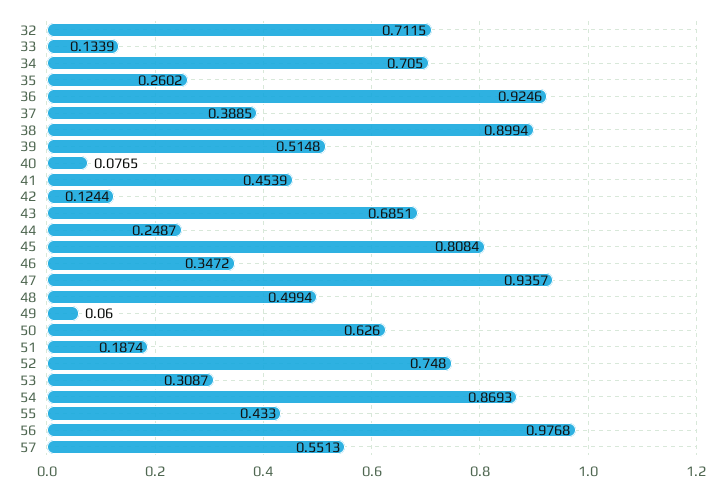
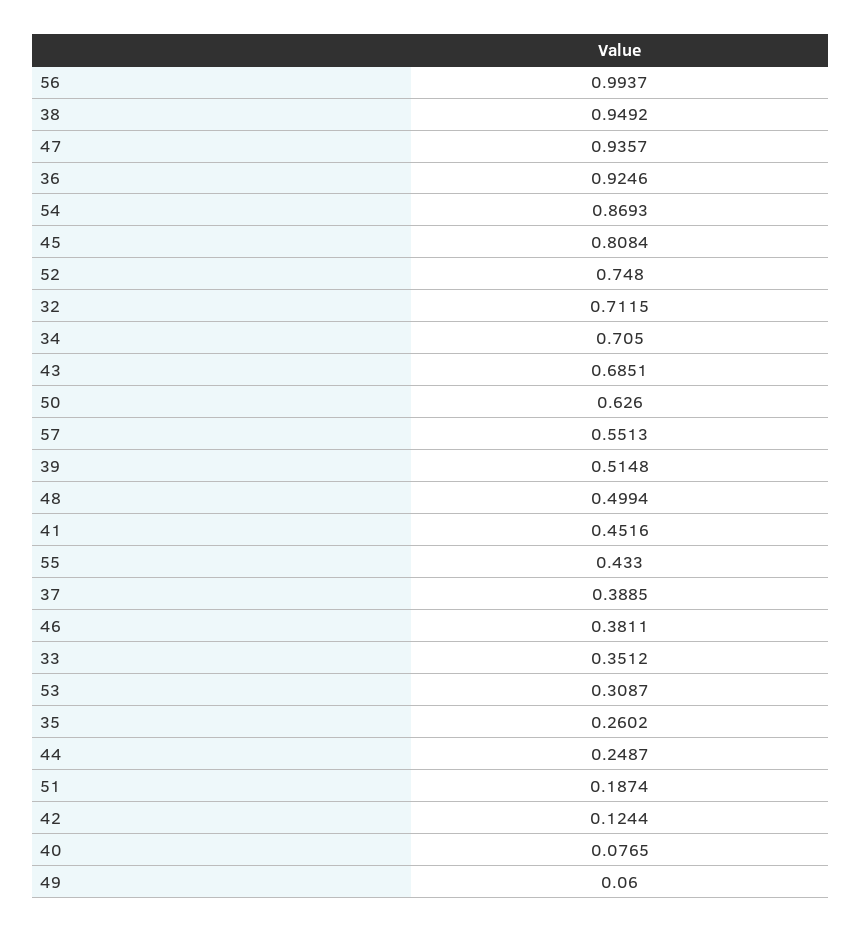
33: 0.1339 -> 0.3512
38: 0.8994 -> 0.9492
41: 0.4539 -> 0.4516
46: 0.3472 -> 0.3811
56: 0.9768 -> 0.9937

